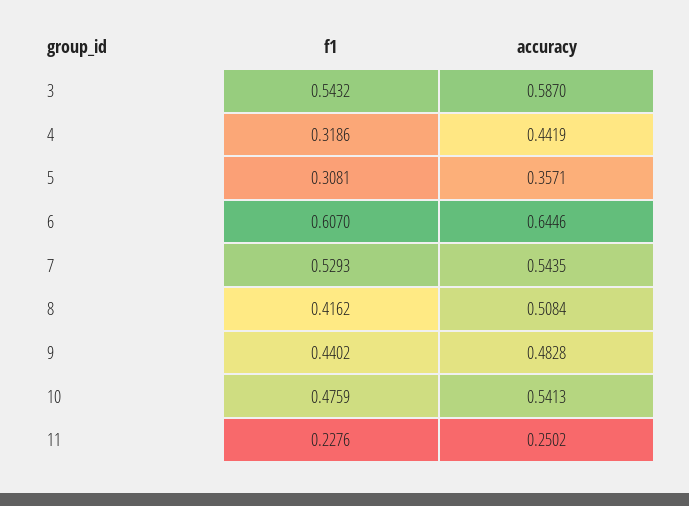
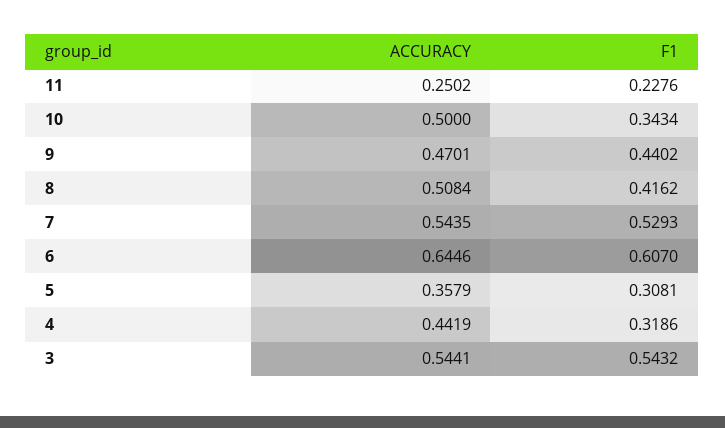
accuracy, 3: 0.587 -> 0.5441
accuracy, 5: 0.3571 -> 0.3579
accuracy, 9: 0.4828 -> 0.4701
f1, 10: 0.4759 -> 0.3434
accuracy, 10: 0.5413 -> 0.5

